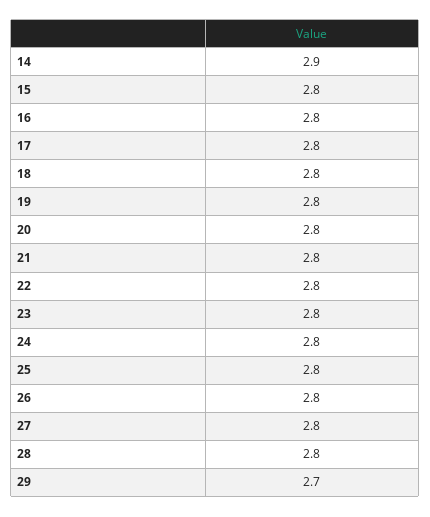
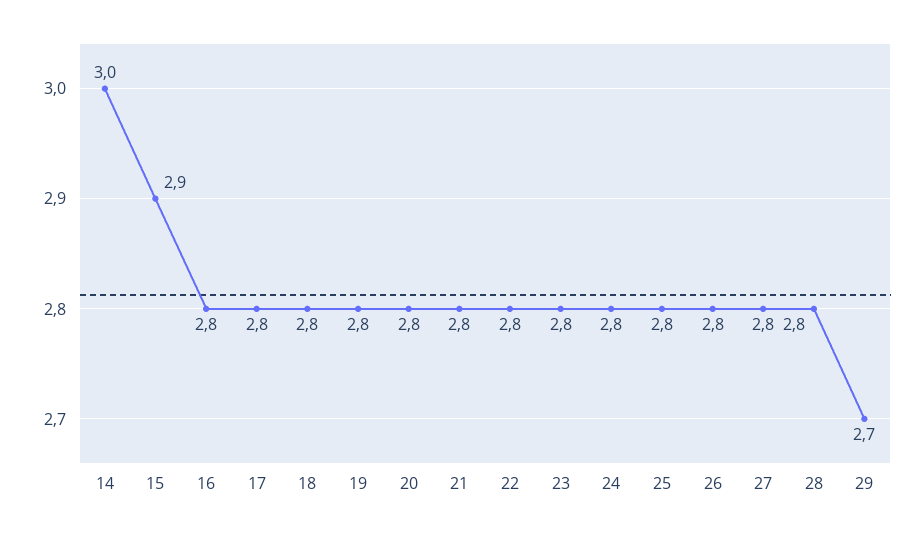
14: 2.9 -> 3
15: 2.8 -> 2.9

